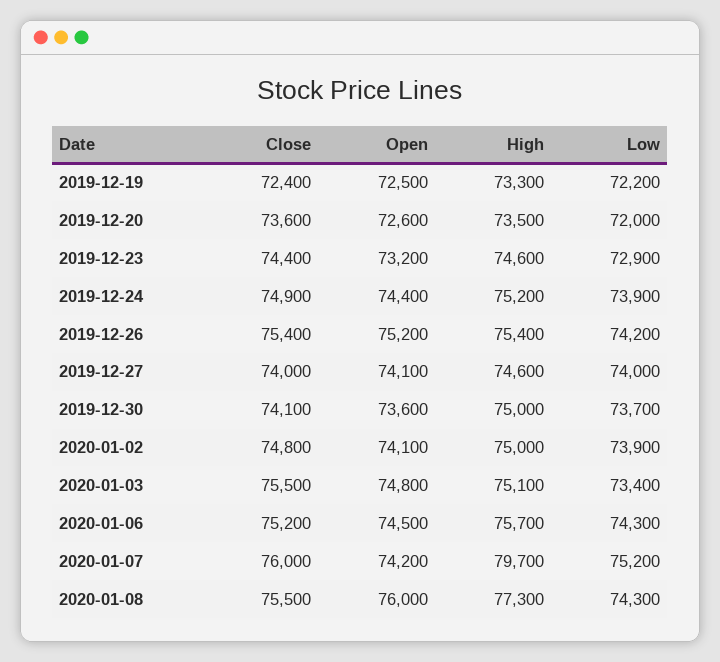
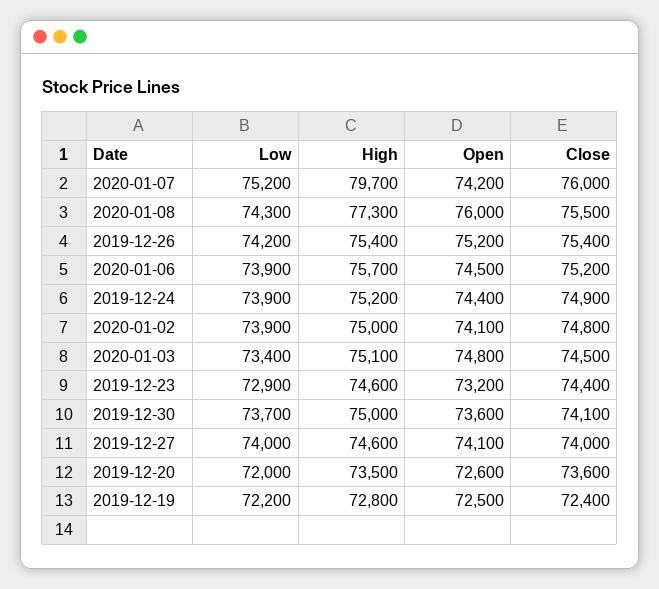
High, 2019-12-19: 73300 -> 72800
Close, 2020-01-03: 75500 -> 74500
Low, 2020-01-06: 74300 -> 73900

